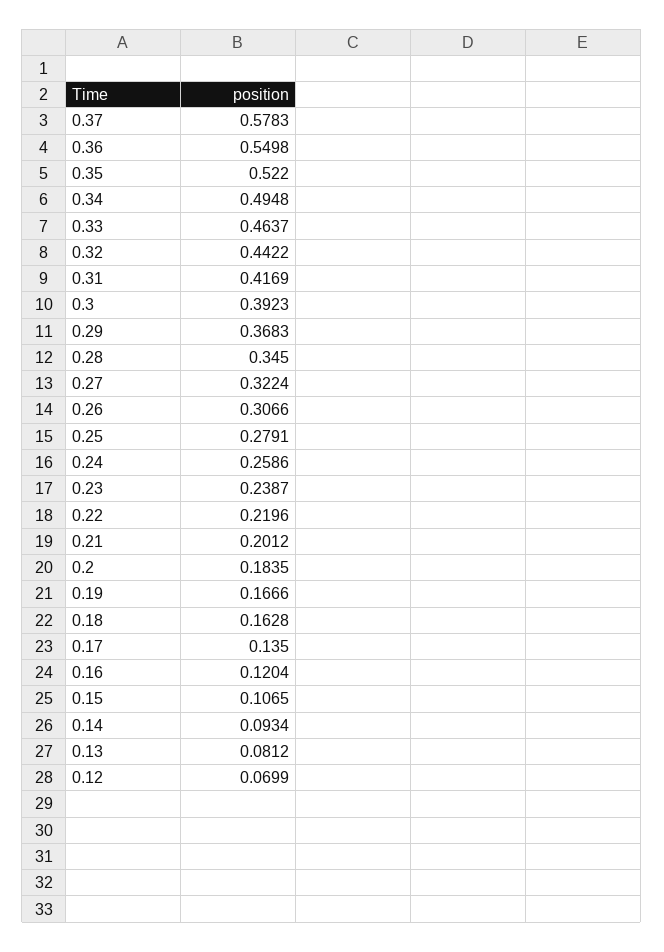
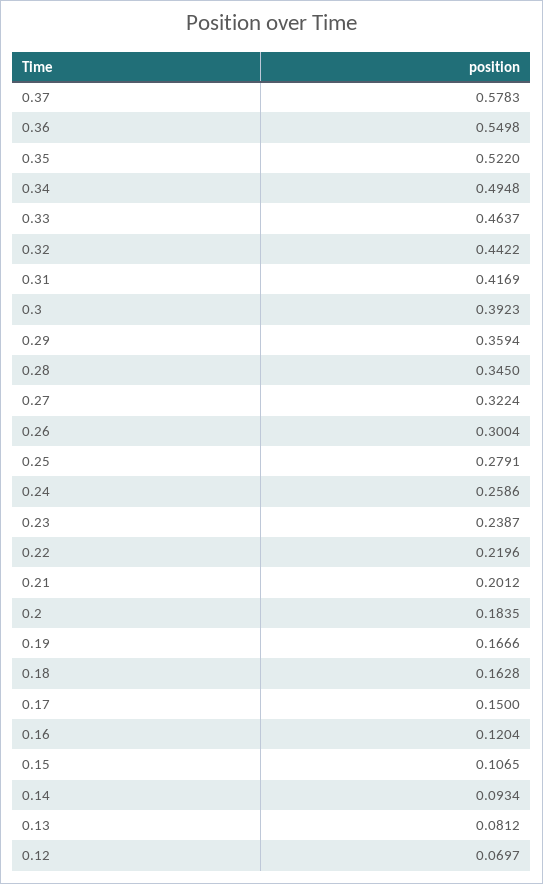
0.29: 0.3683 -> 0.3594
0.26: 0.3066 -> 0.3004
0.17: 0.135 -> 0.15
0.12: 0.0699 -> 0.0697

